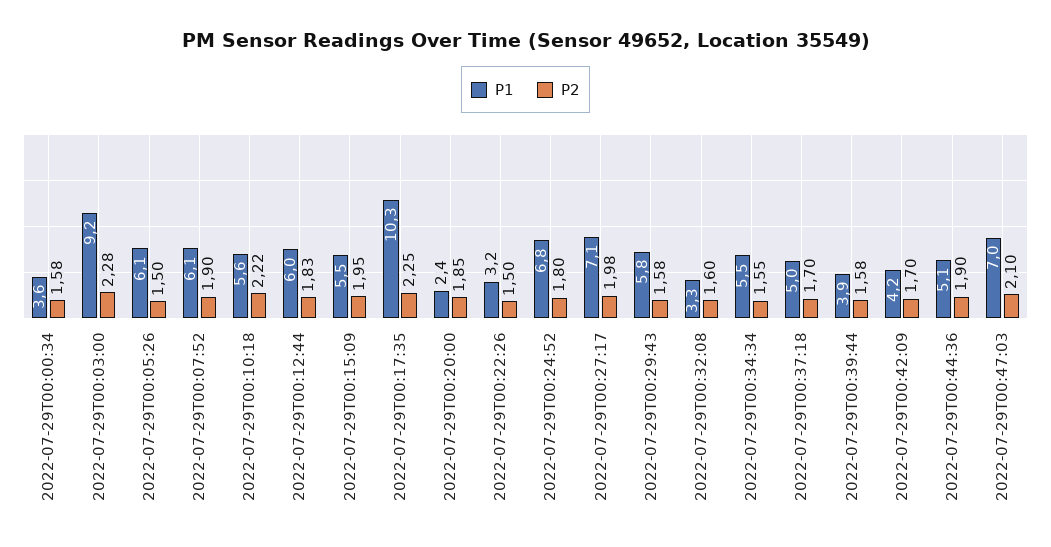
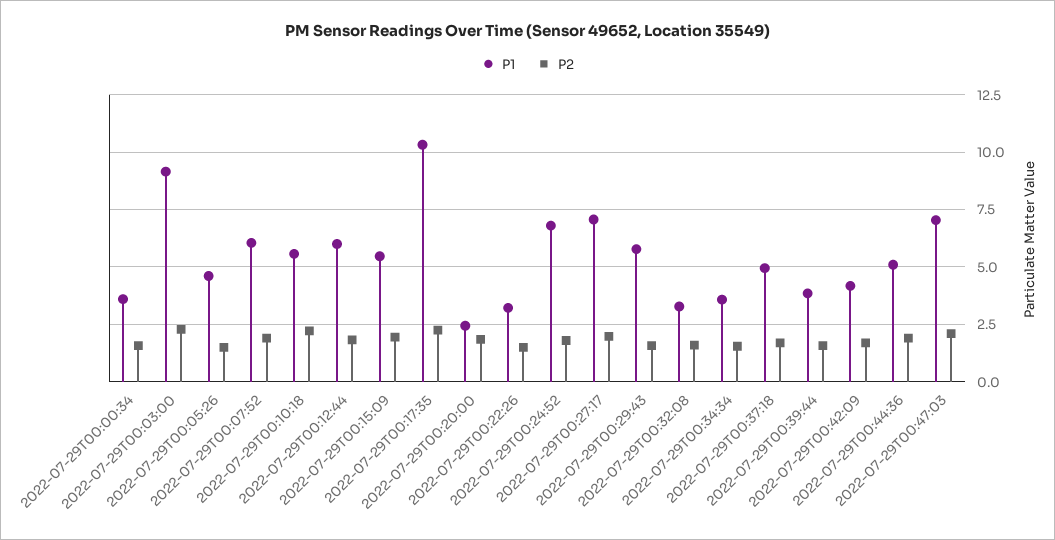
P1, 2022-07-29T00:05:26: 6.1 -> 4.5
P1, 2022-07-29T00:34:34: 5.5 -> 3.5

